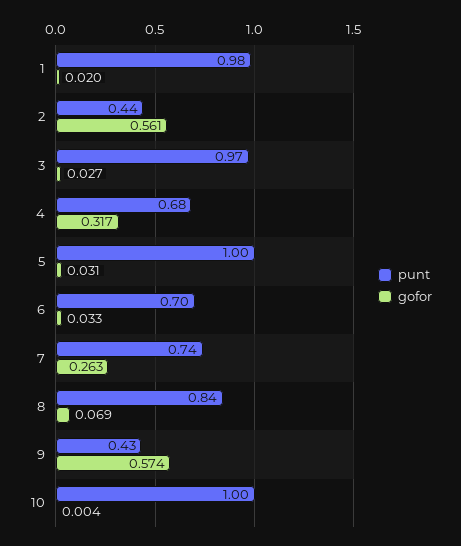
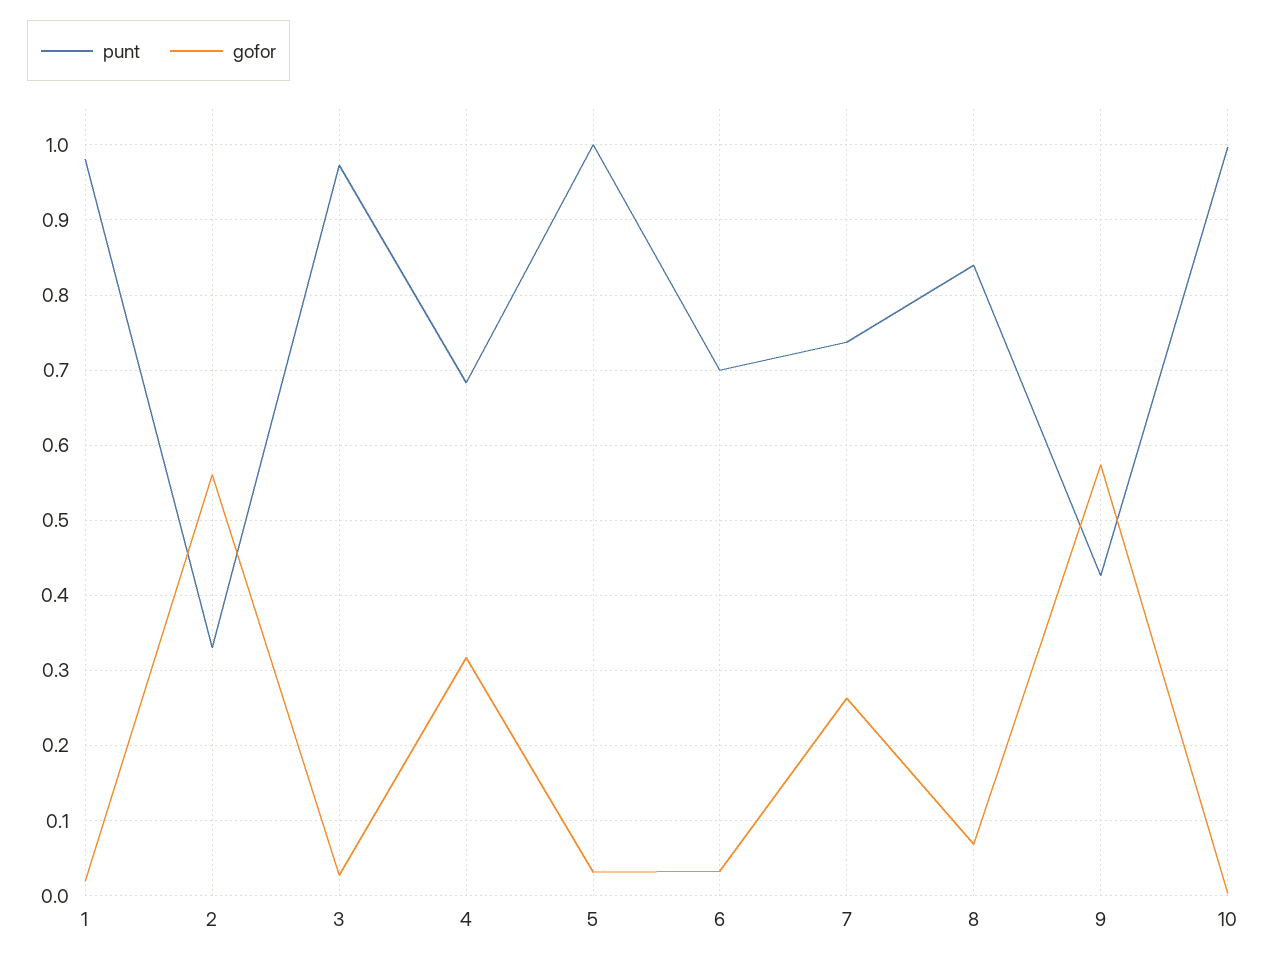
punt, 2: 0.44 -> 0.33

